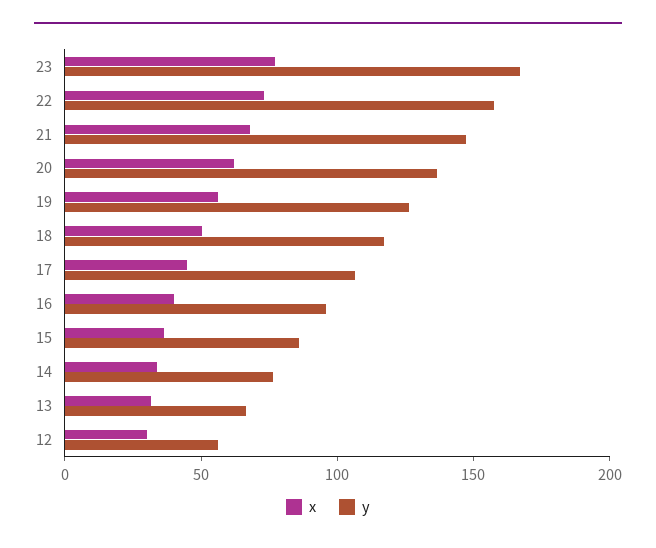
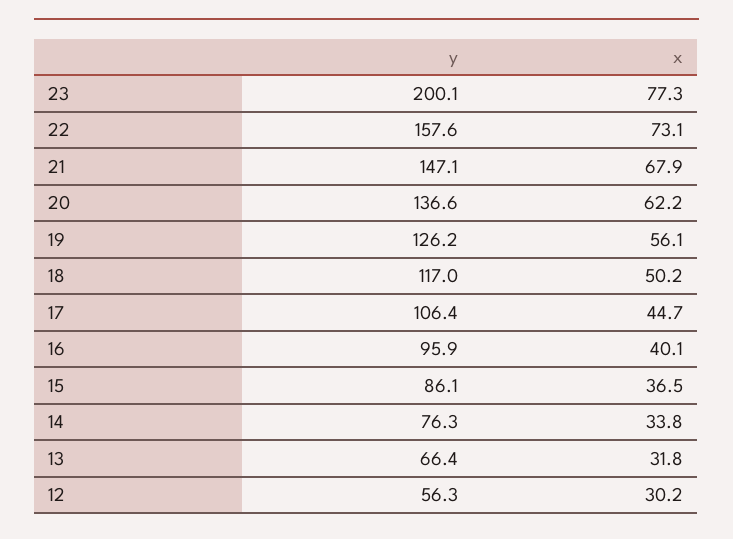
y, 23: 170 -> 200.1

